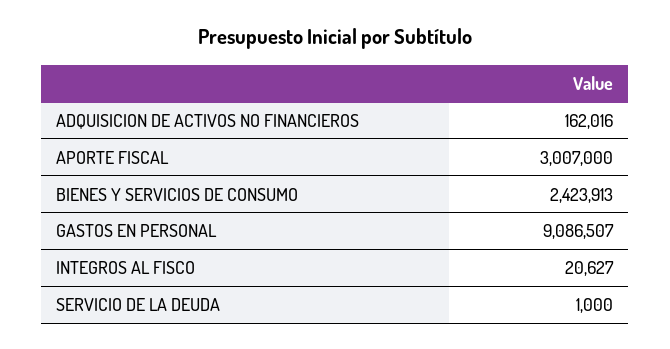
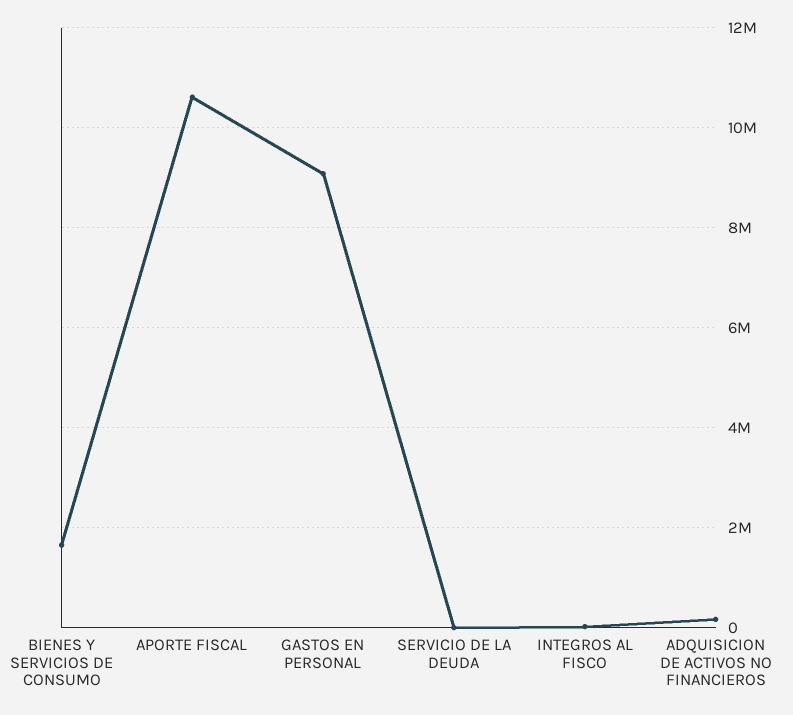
APORTE FISCAL: 3007000 -> 10600000
BIENES Y SERVICIOS DE CONSUMO: 2423913 -> 1600000

